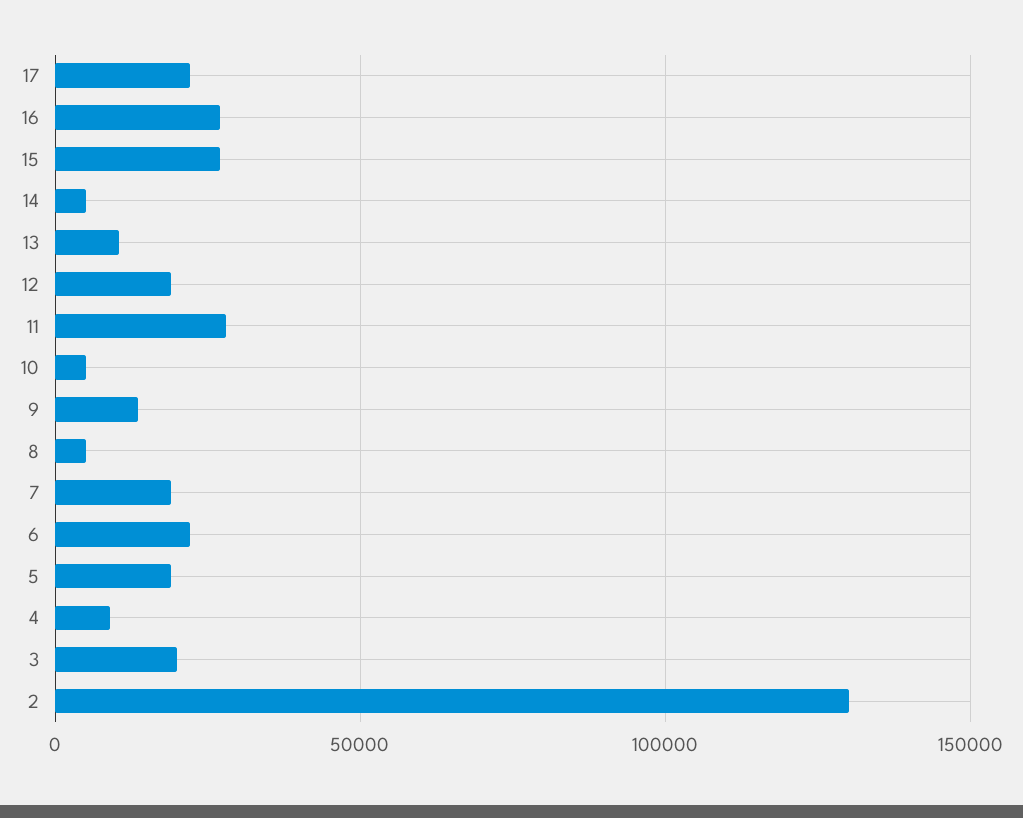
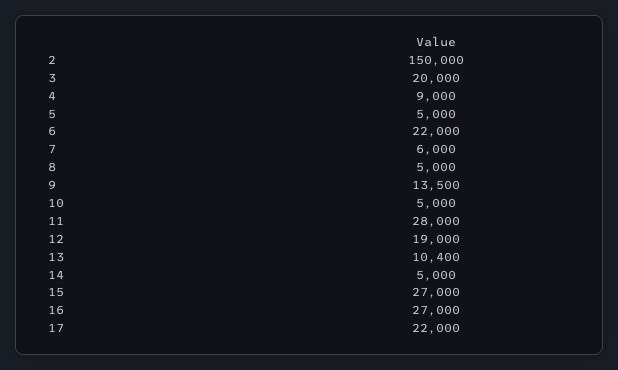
7: 20000 -> 6000
5: 20000 -> 5000
2: 130000 -> 150000

